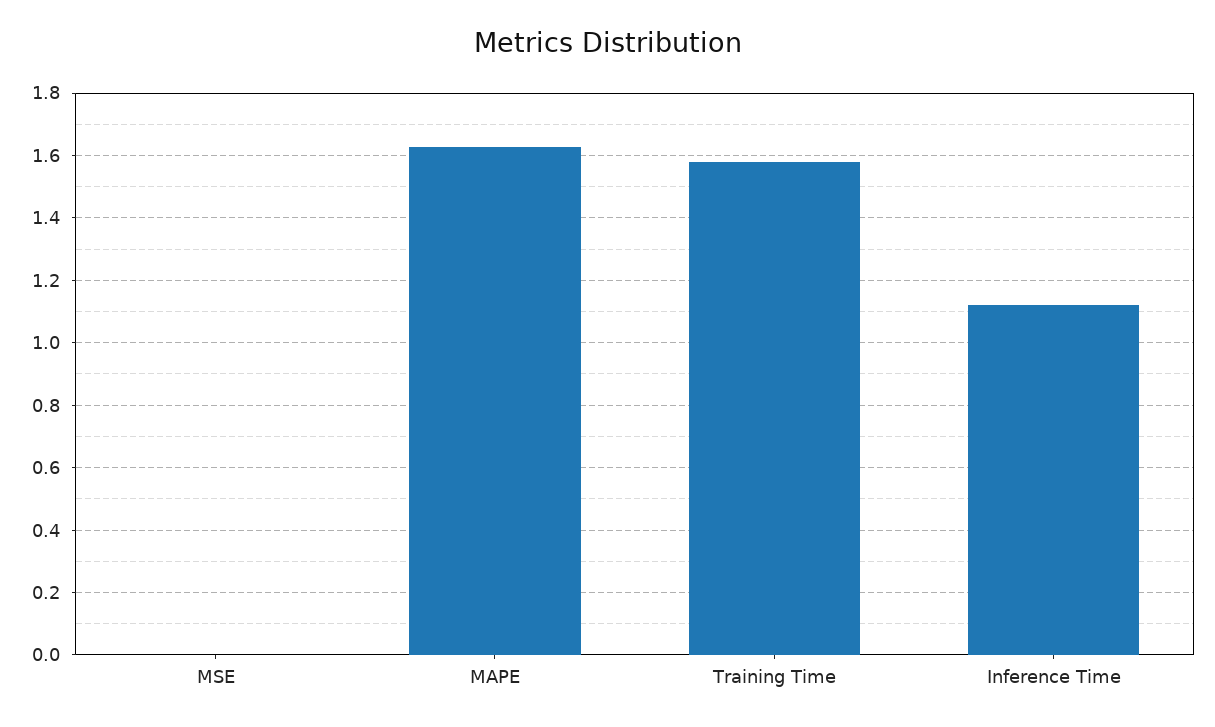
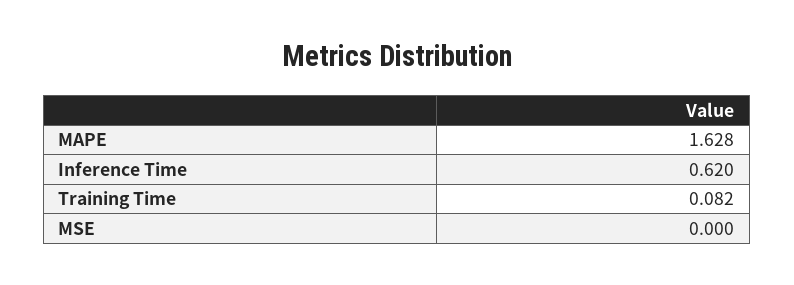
Training Time: 1.58 -> 0.082
Inference Time: 1.12 -> 0.62

